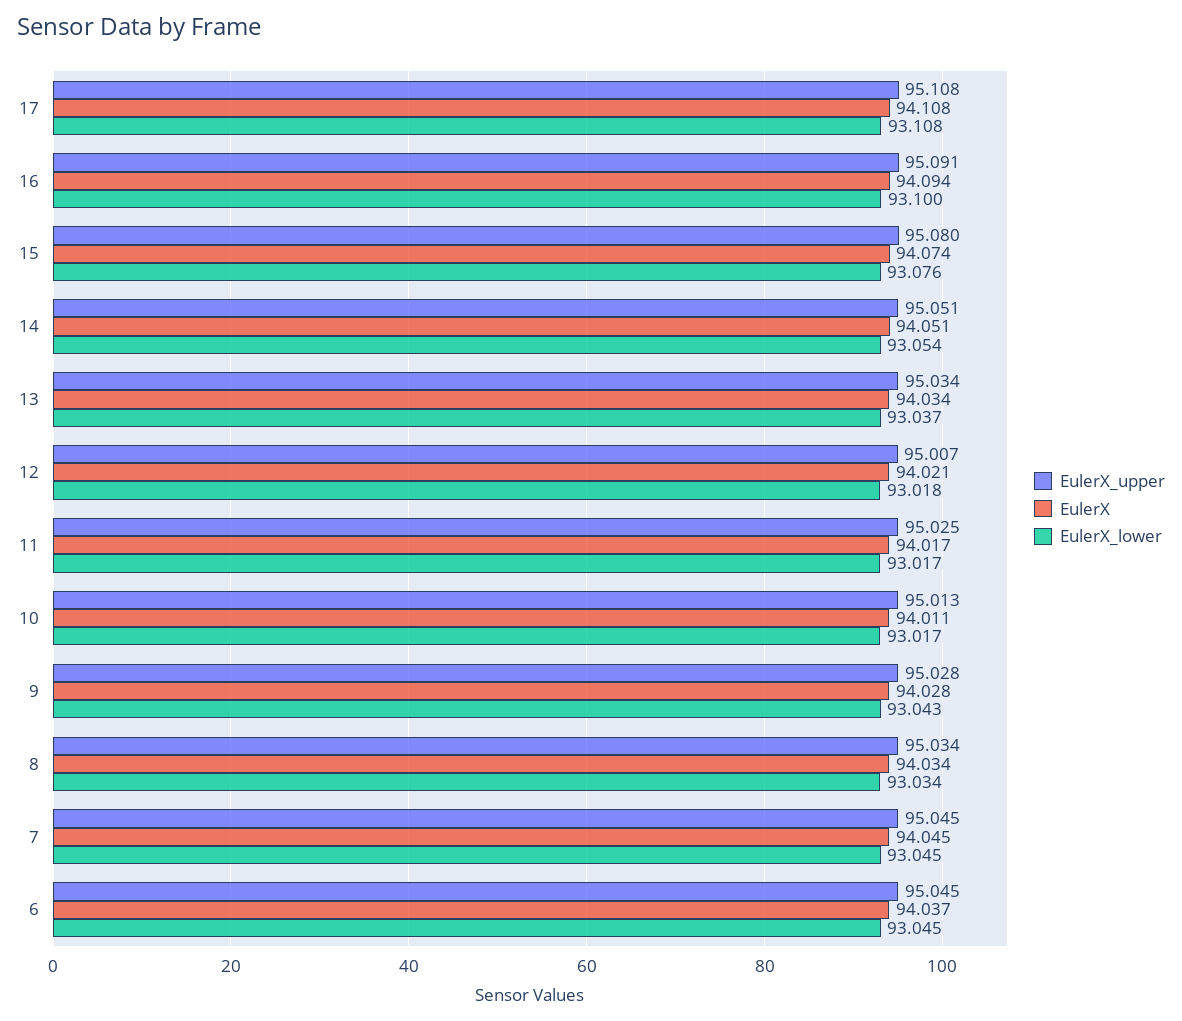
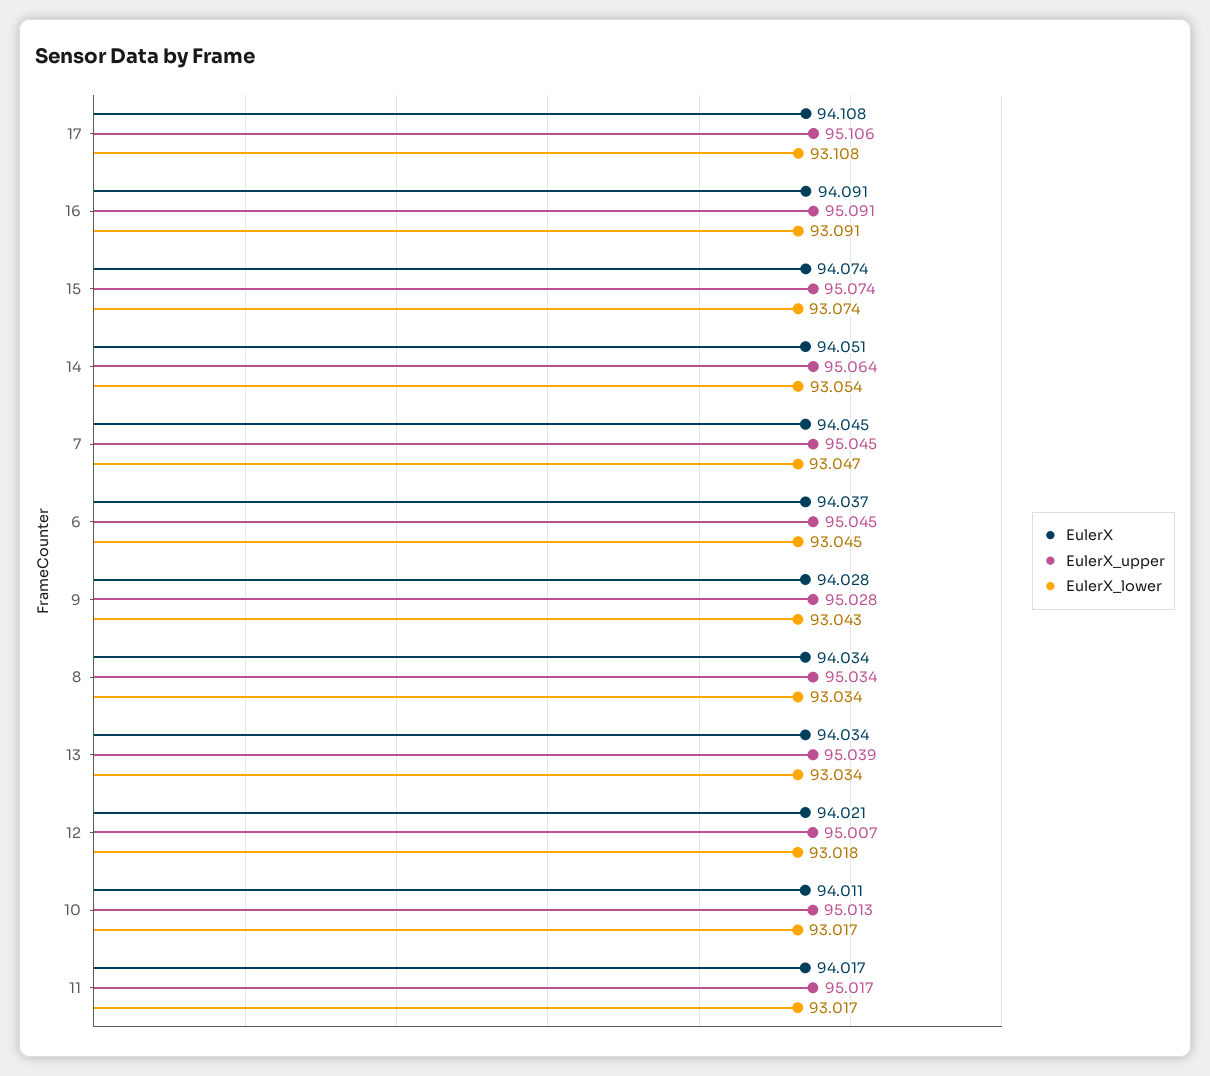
EulerX_upper, 17: 95.108 -> 95.106
EulerX, 16: 94.094 -> 94.091
EulerX_lower, 16: 93.1 -> 93.091
EulerX_upper, 15: 95.08 -> 95.074
EulerX_lower, 15: 93.076 -> 93.074
EulerX_upper, 14: 95.051 -> 95.064
EulerX_upper, 13: 95.034 -> 95.039
EulerX_lower, 13: 93.037 -> 93.034
EulerX_upper, 11: 95.025 -> 95.017
EulerX_lower, 7: 93.045 -> 93.047

